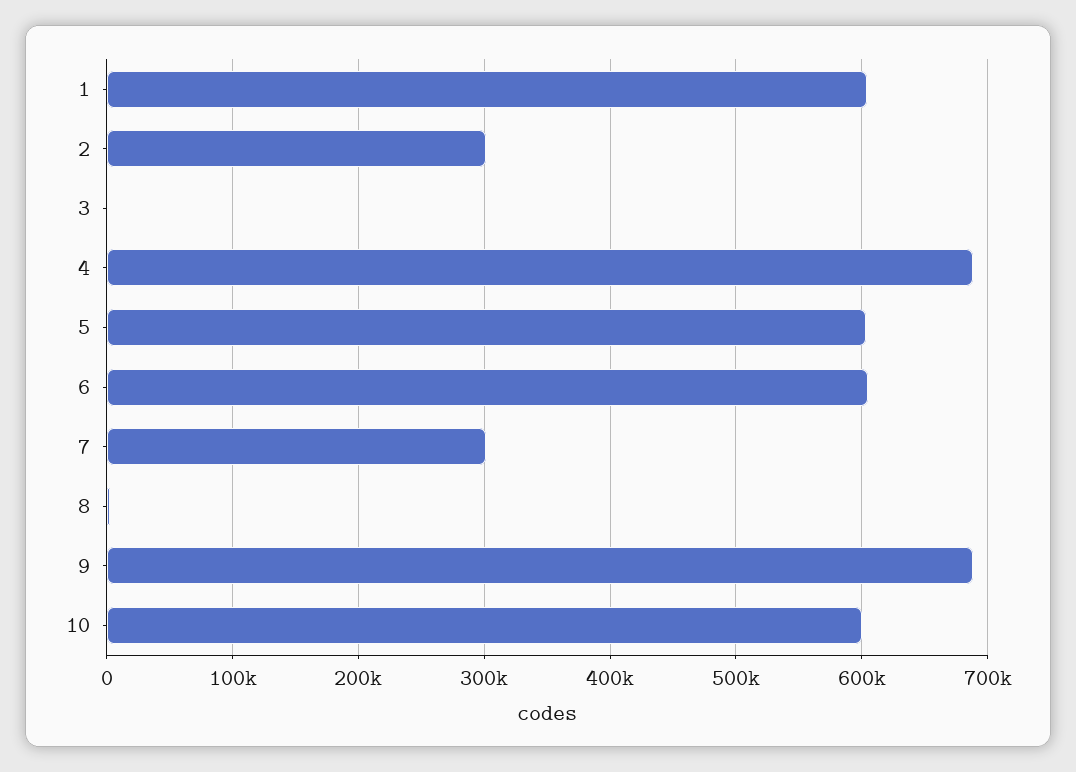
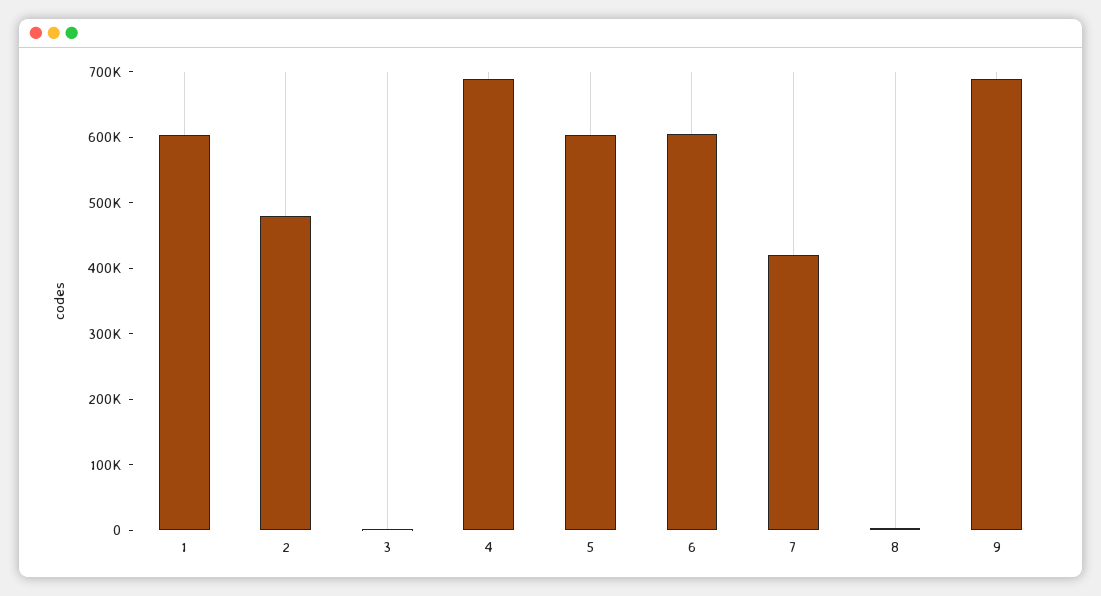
2: 300000 -> 480000
7: 300000 -> 420000
10: 600000 -> none

